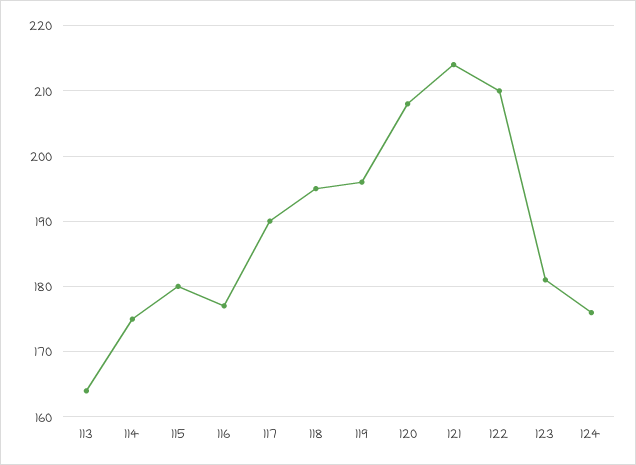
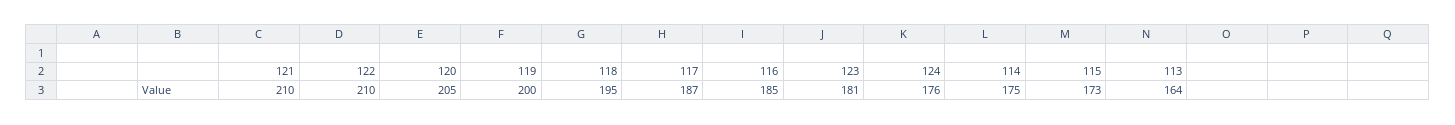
115: 180 -> 173
116: 177 -> 185
117: 190 -> 187
119: 196 -> 200
120: 208 -> 205
121: 214 -> 210

